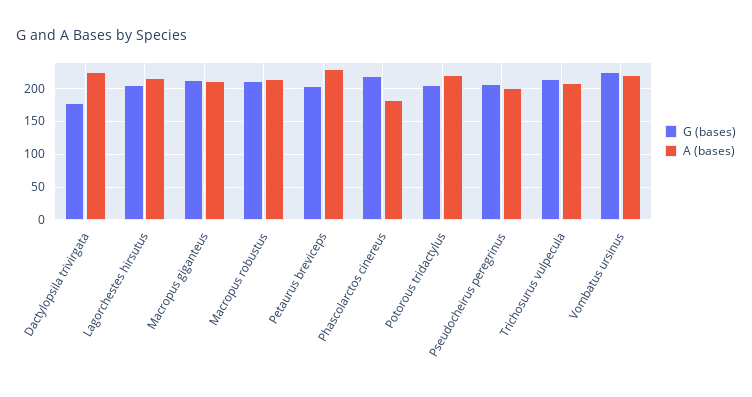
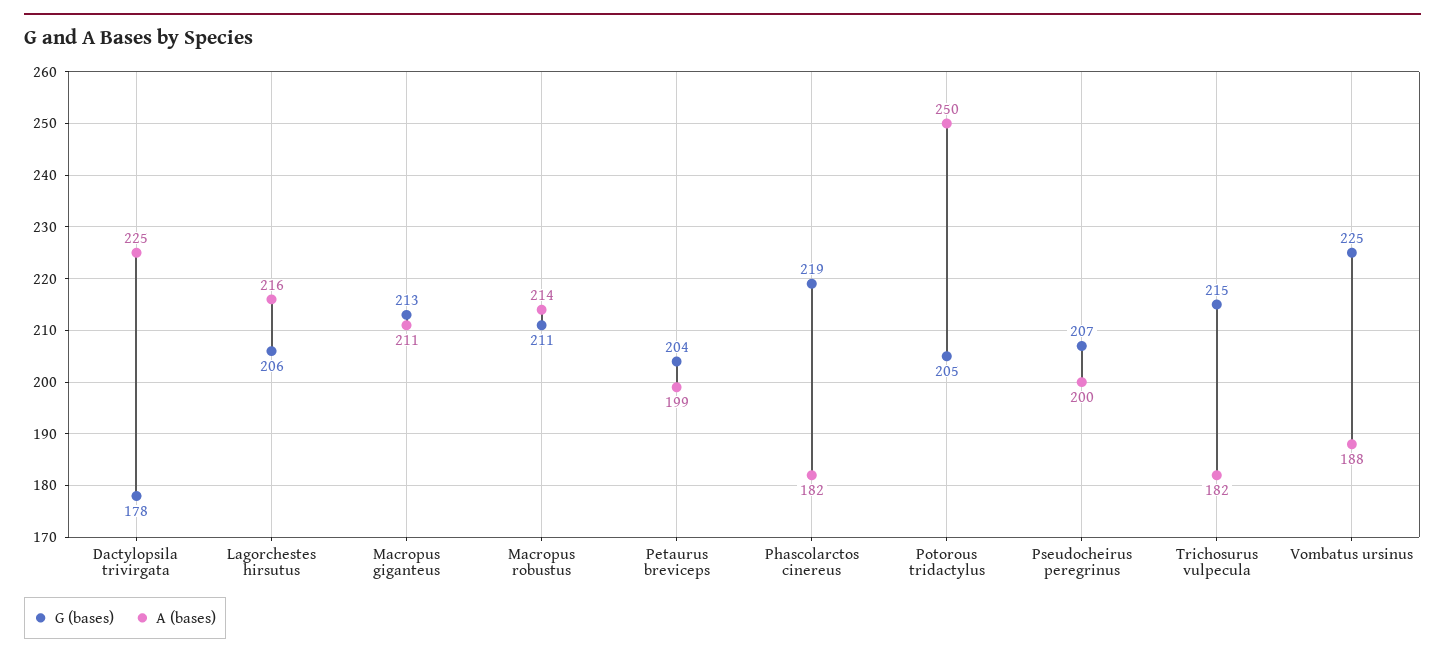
A (bases), Petaurus breviceps: 230 -> 199
A (bases), Potorous tridactylus: 220 -> 250
A (bases), Trichosurus vulpecula: 210 -> 182
A (bases), Vombatus ursinus: 220 -> 188

